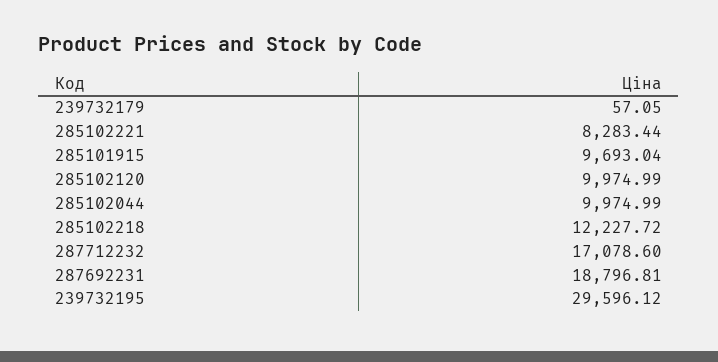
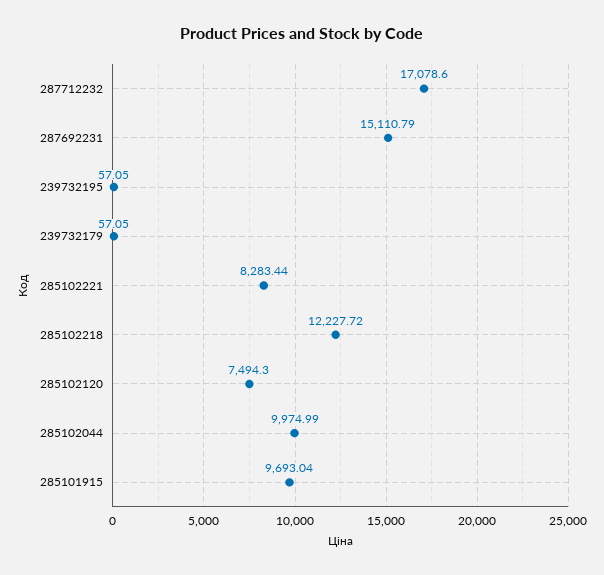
285102120: 9974.99 -> 7494.3
287692231: 18796.81 -> 15110.79
239732195: 29596.12 -> 57.05

